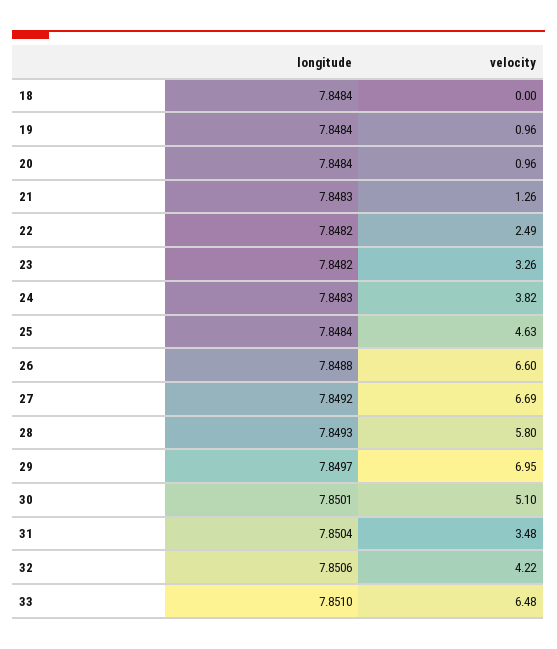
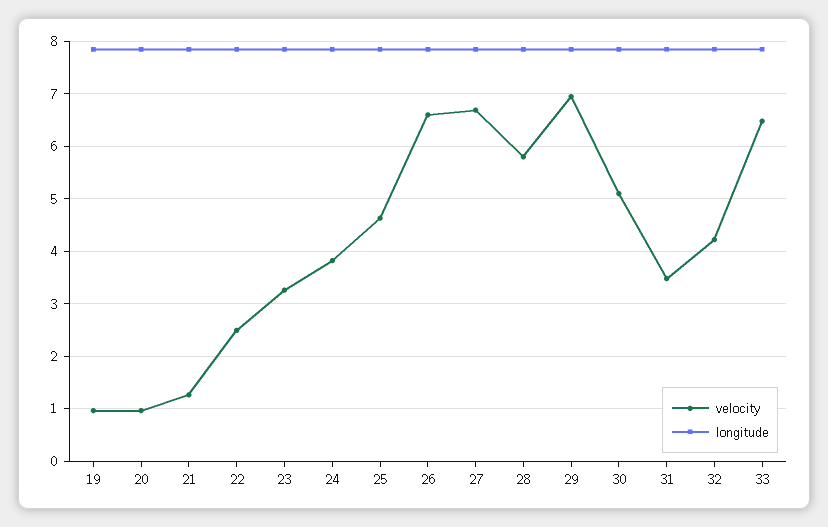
longitude, 18: 7.8484 -> none
velocity, 18: 0 -> none

